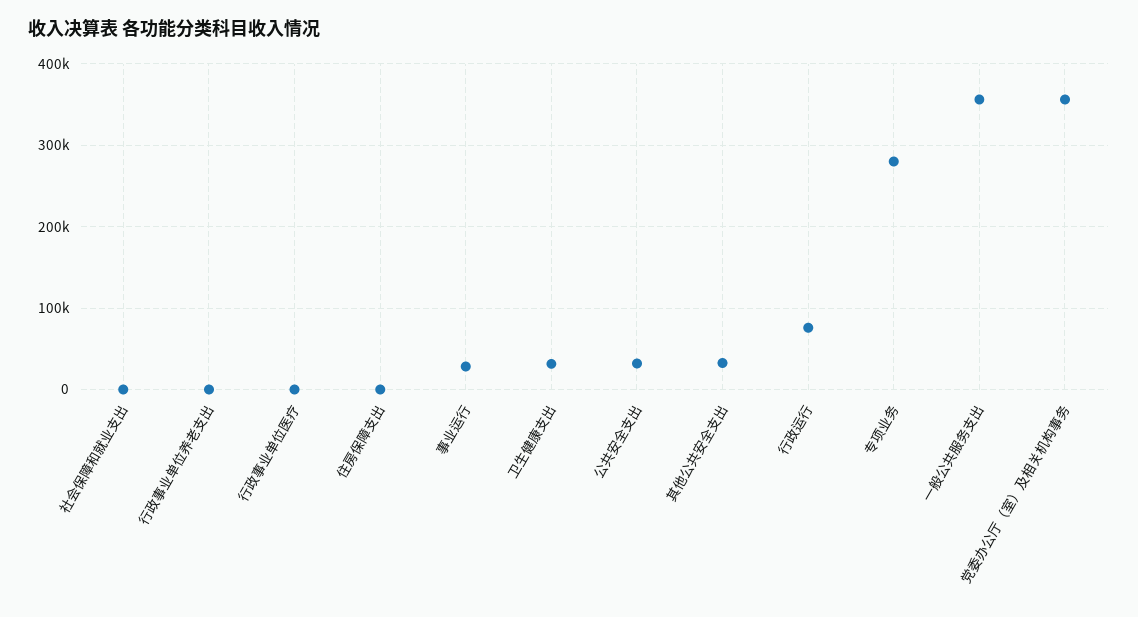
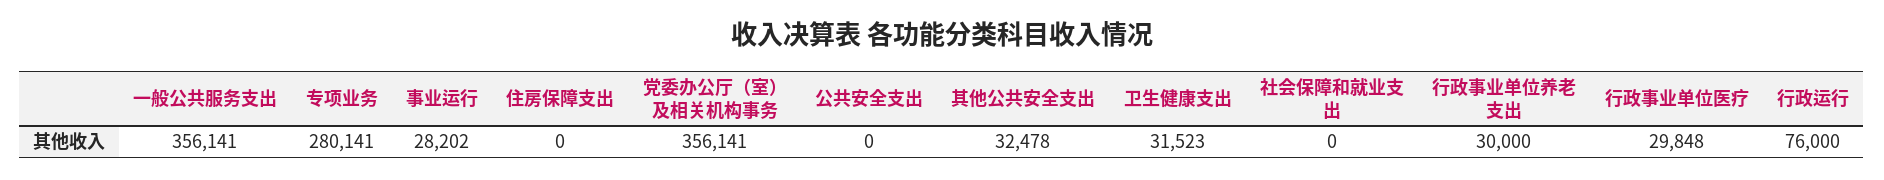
行政事业单位养老支出: 0 -> 30000
行政事业单位医疗: 0 -> 29848
公共安全支出: 30000 -> 0

